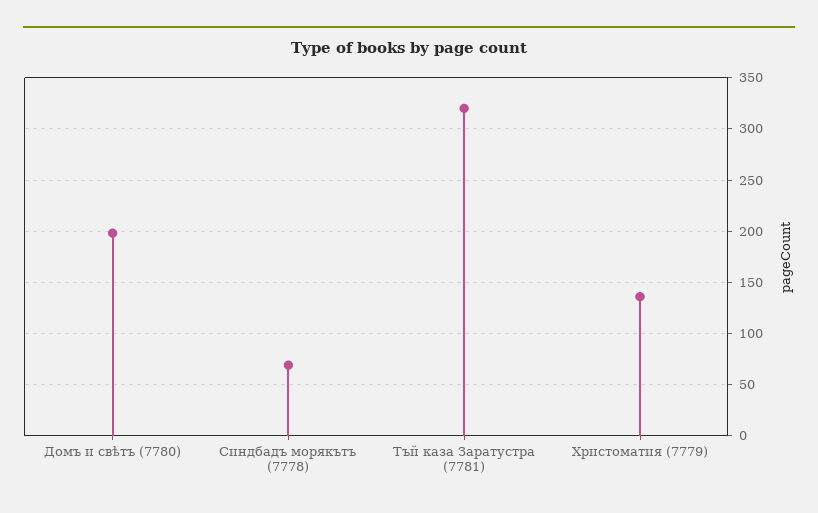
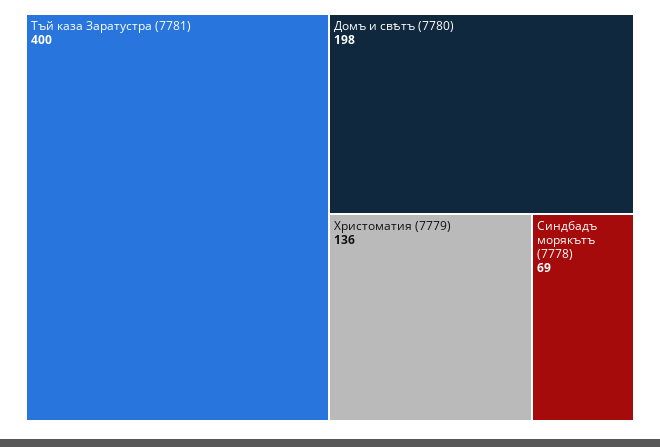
Тъй каза Заратустра (7781): 320 -> 400

